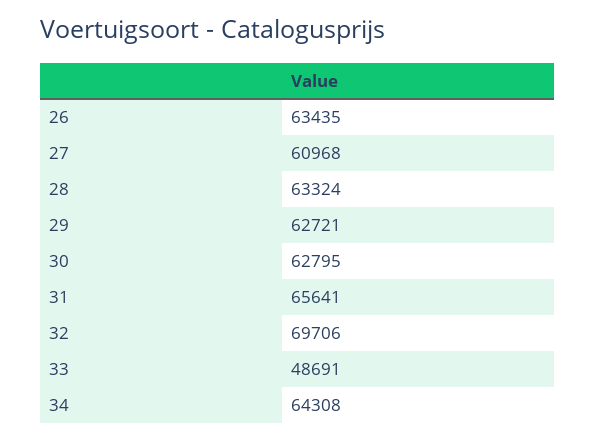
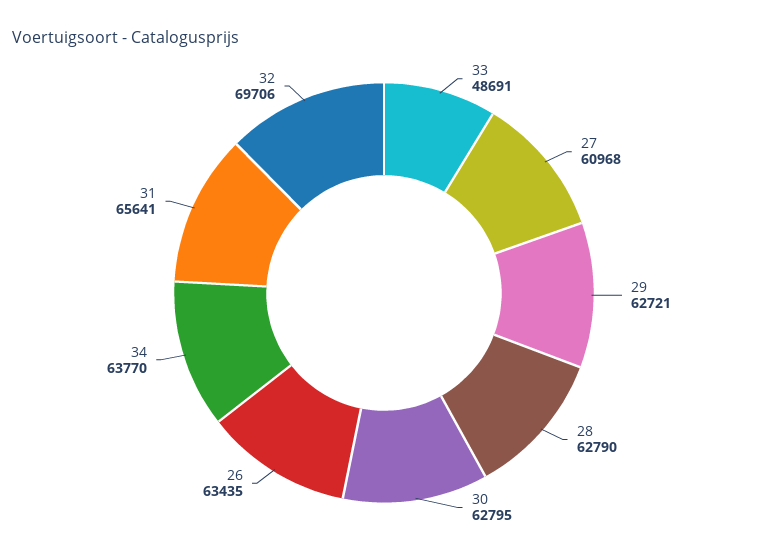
28: 63324 -> 62790
34: 64308 -> 63770

